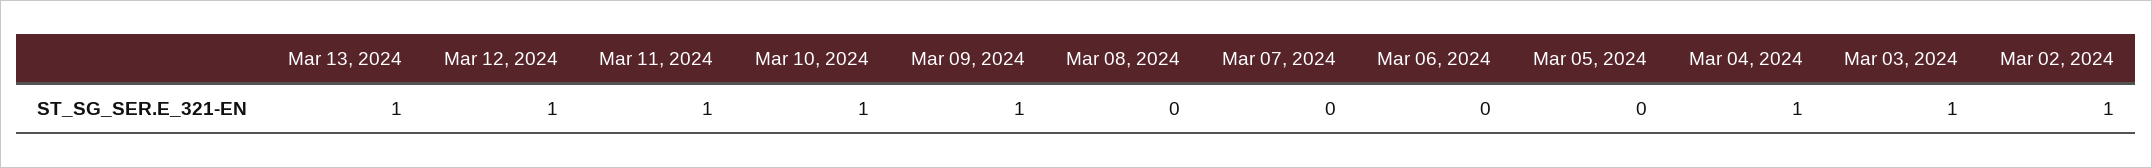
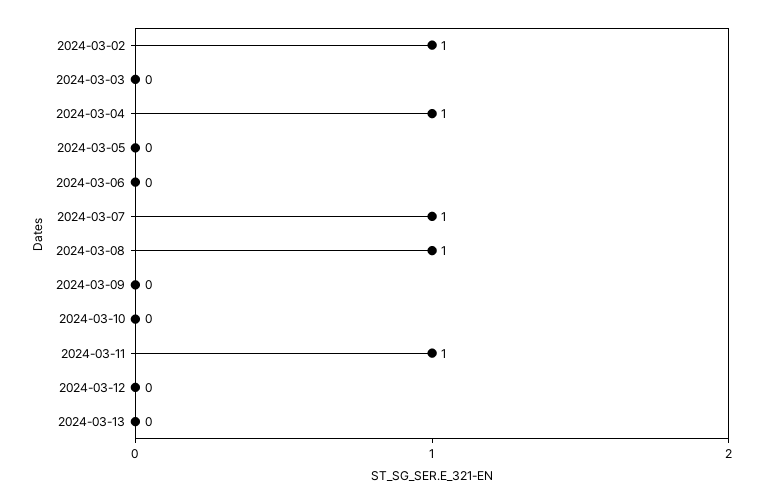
Mar 13, 2024: 1 -> 0
Mar 12, 2024: 1 -> 0
Mar 10, 2024: 1 -> 0
Mar 09, 2024: 1 -> 0
Mar 08, 2024: 0 -> 1
Mar 07, 2024: 0 -> 1
Mar 03, 2024: 1 -> 0

